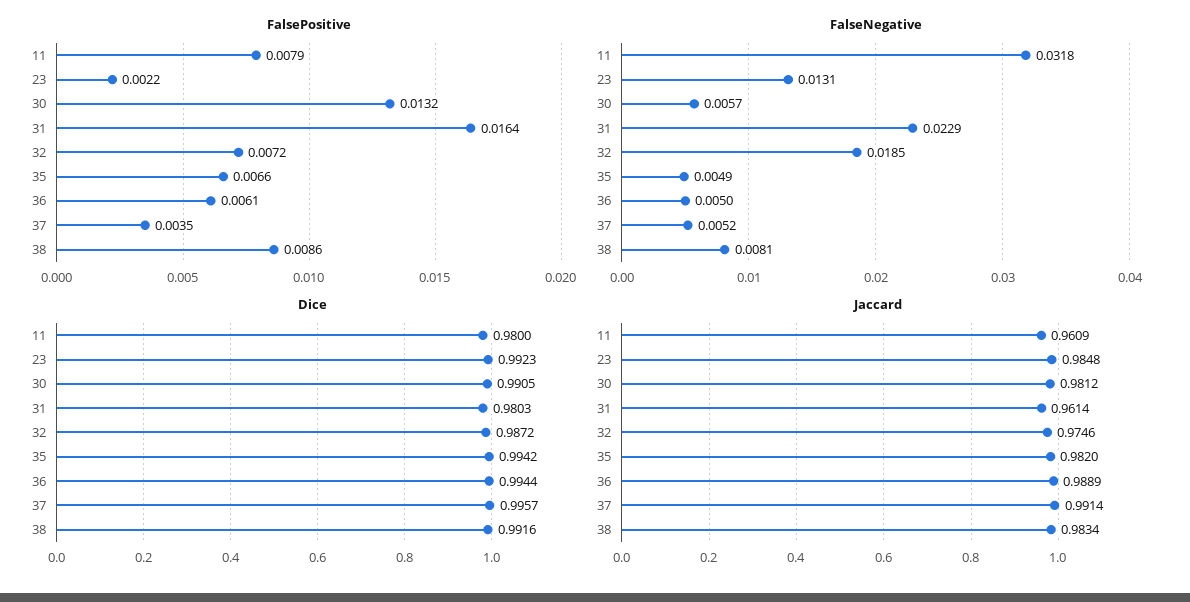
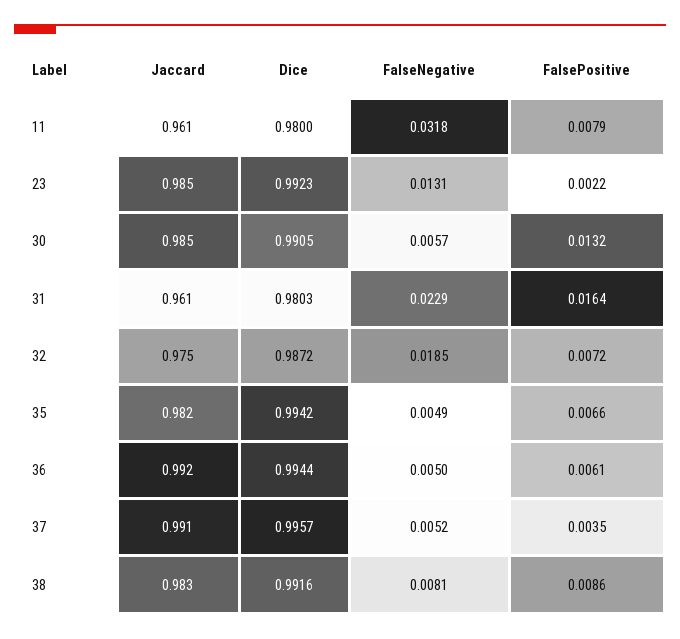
Jaccard, 30: 0.9812 -> 0.985
Jaccard, 36: 0.9889 -> 0.992

